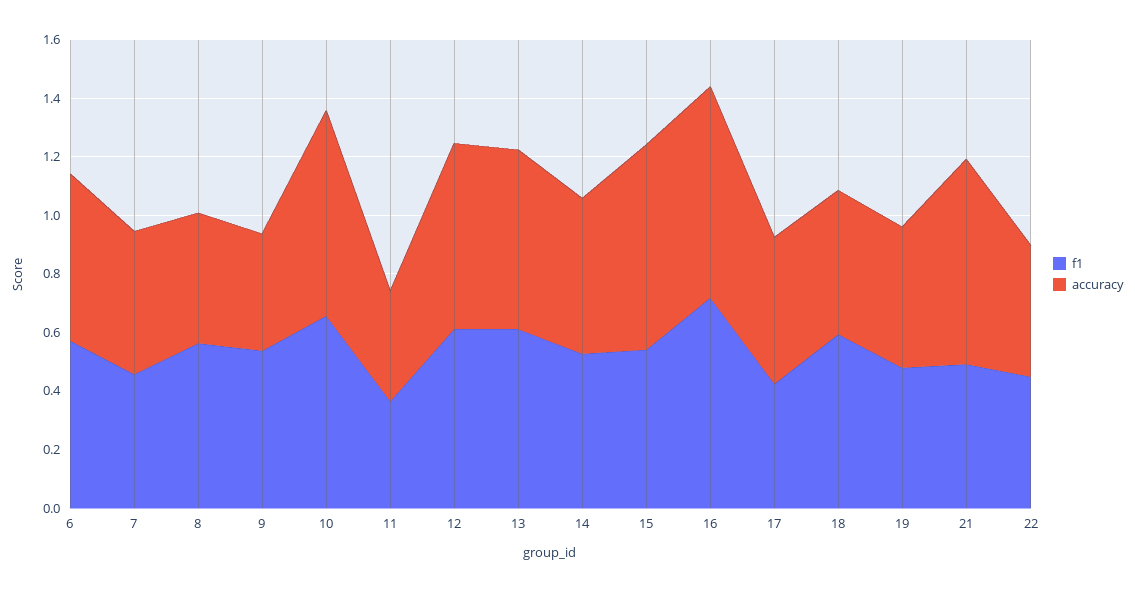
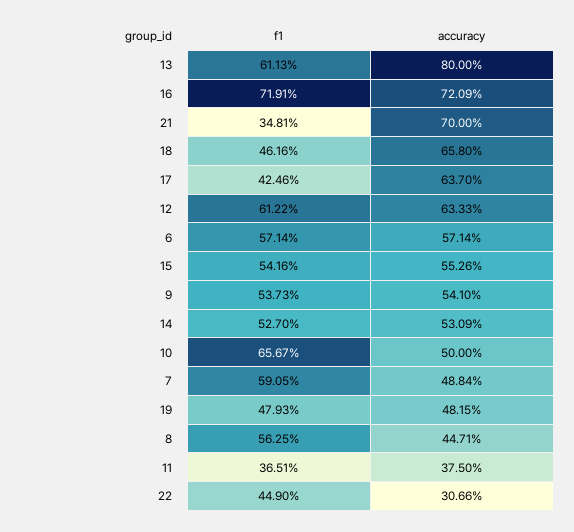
f1, 7: 0.45 -> 0.5905
accuracy, 9: 0.4 -> 0.541
accuracy, 10: 0.7 -> 0.5
accuracy, 13: 0.6 -> 0.8
accuracy, 15: 0.7 -> 0.5526
accuracy, 17: 0.5 -> 0.637
f1, 18: 0.6 -> 0.4616
accuracy, 18: 0.5 -> 0.658
f1, 21: 0.5 -> 0.3481
accuracy, 22: 0.45 -> 0.3066

